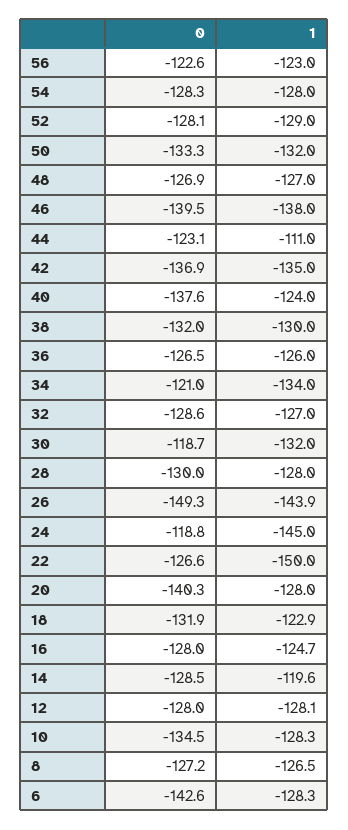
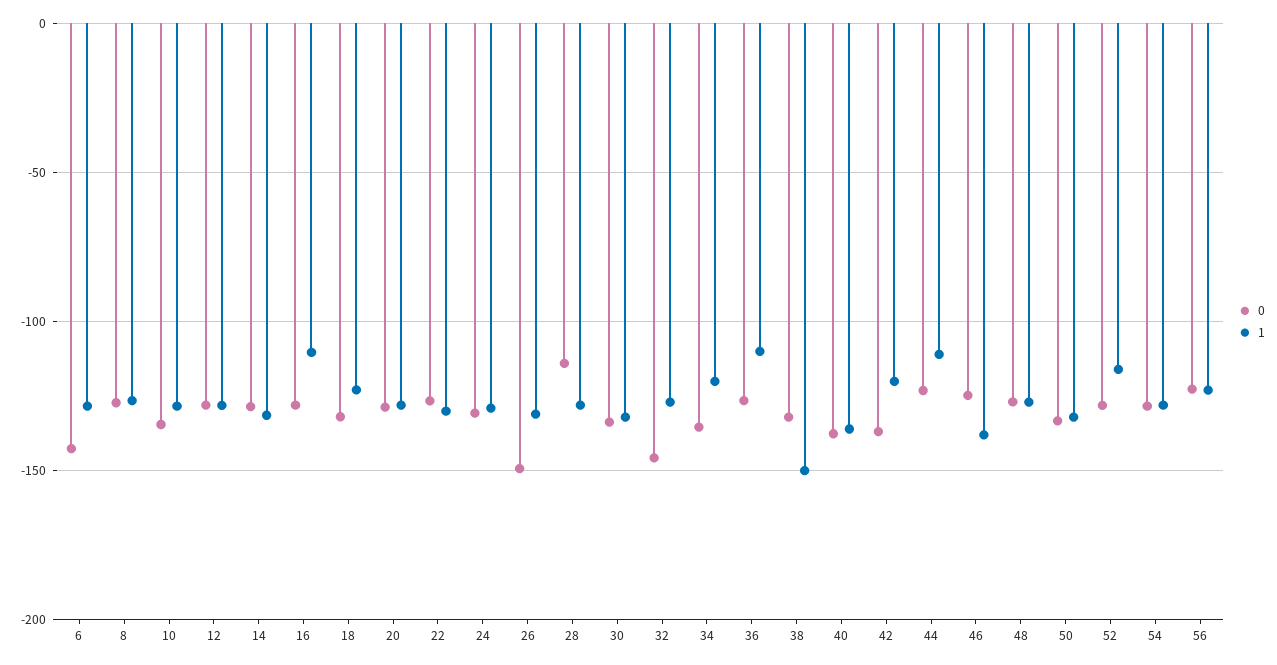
1, 52: -129 -> -115
0, 46: -139.5 -> -125
1, 42: -135 -> -120
1, 40: -124 -> -135
1, 38: -130 -> -150
1, 36: -126 -> -110
0, 34: -121 -> -135
1, 34: -134 -> -120
0, 32: -128.6 -> -145
0, 30: -118.7 -> -135
0, 28: -130 -> -115
1, 26: -143.9 -> -130
0, 24: -118.8 -> -130
1, 24: -145 -> -130
1, 22: -150 -> -130
0, 20: -140.3 -> -130
1, 16: -124.7 -> -110
1, 14: -119.6 -> -130

